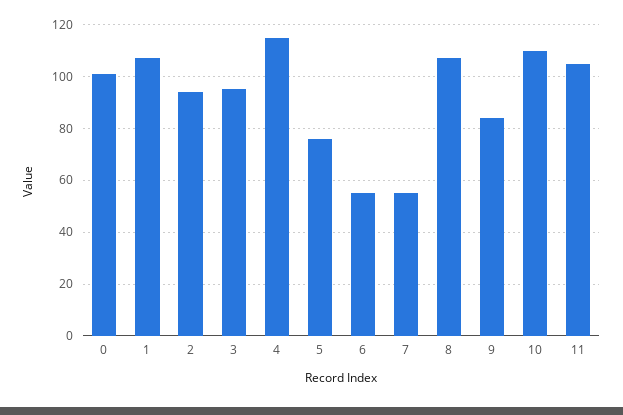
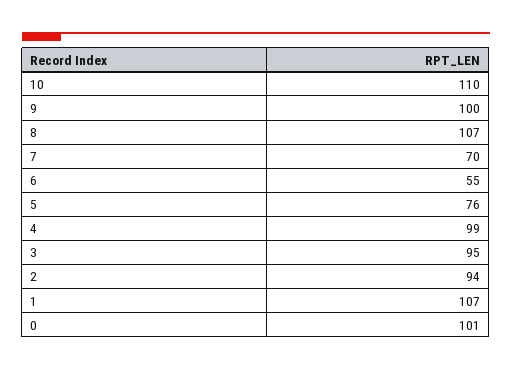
4: 115 -> 99
7: 55 -> 70
9: 85 -> 100
11: 105 -> none

